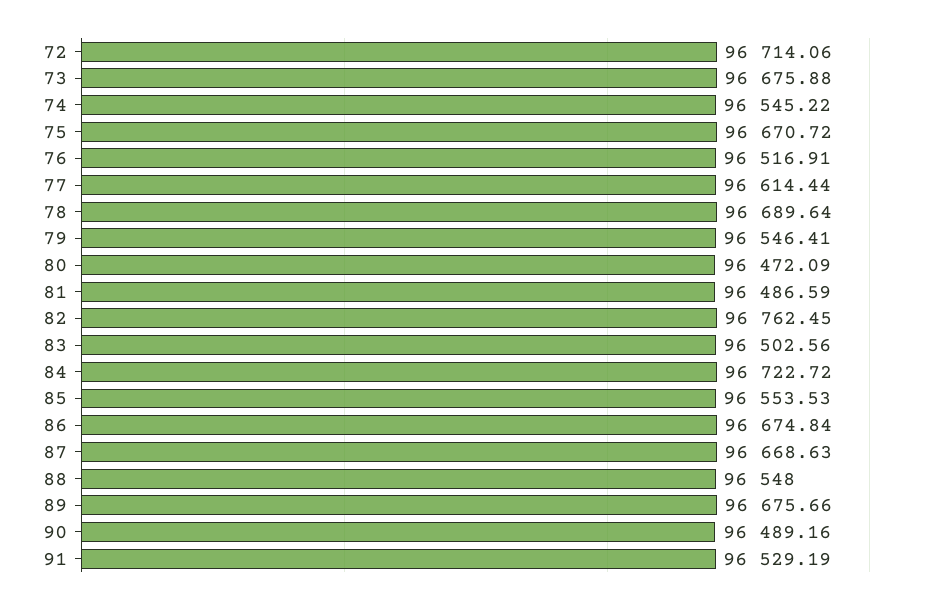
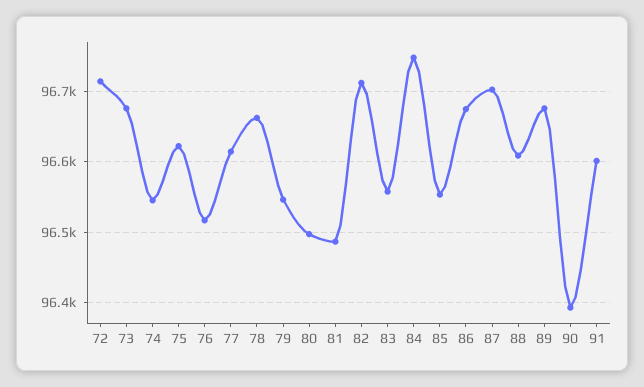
75: 96670.72 -> 96620
78: 96689.64 -> 96660
80: 96472.09 -> 96500
82: 96762.45 -> 96710
83: 96502.56 -> 96560
84: 96722.72 -> 96750
87: 96668.63 -> 96700
88: 96548 -> 96610
90: 96489.16 -> 96390
91: 96529.19 -> 96600

